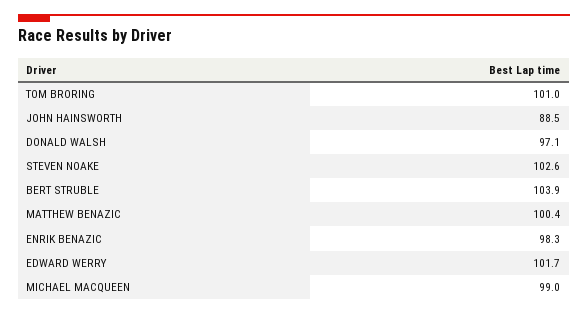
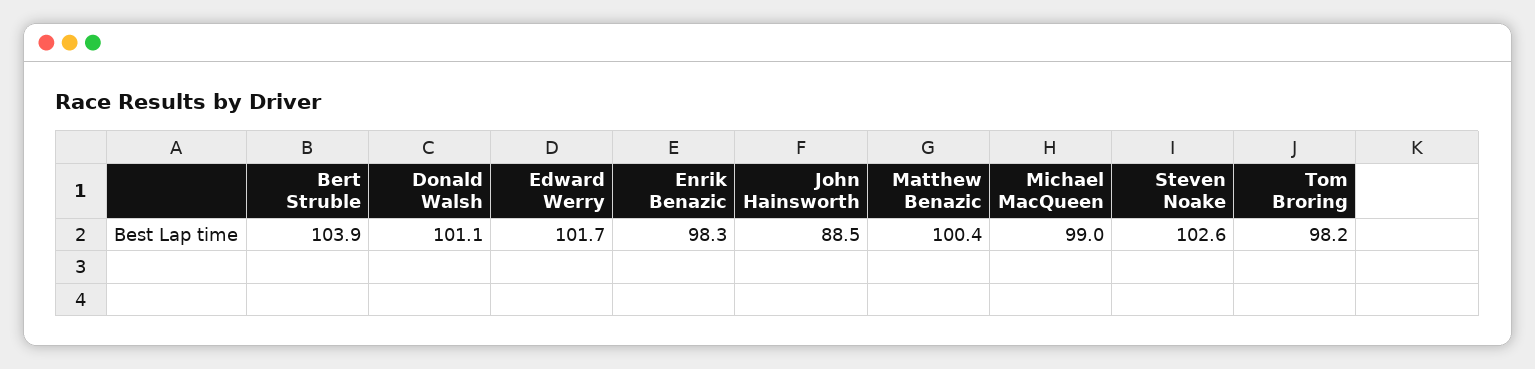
TOM BRORING: 101 -> 98.2
DONALD WALSH: 97.1 -> 101.1

